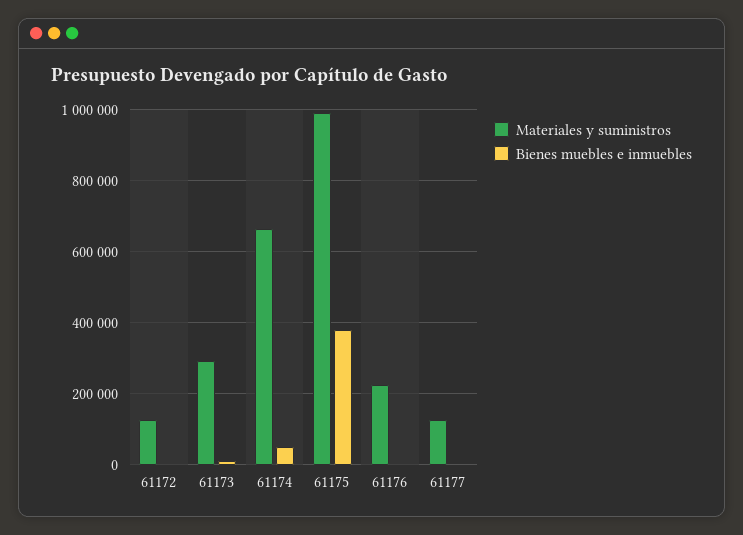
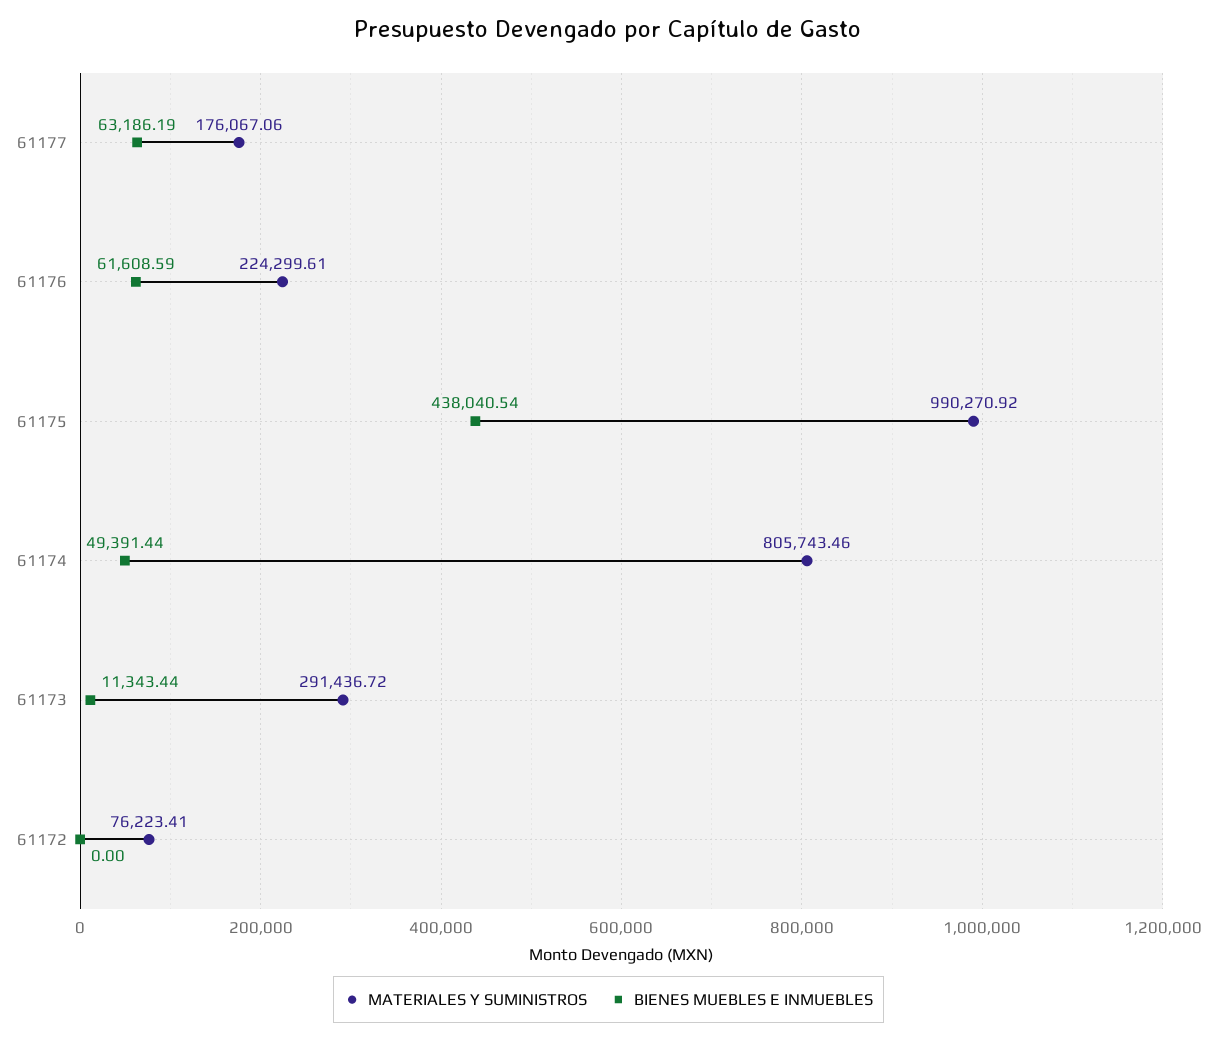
Materiales y suministros, 61172: 120000 -> 76223.41
Materiales y suministros, 61174: 660000 -> 805743.46
Bienes muebles e inmuebles, 61175: 380000 -> 438040.54
Bienes muebles e inmuebles, 61176: 0 -> 61608.59
Materiales y suministros, 61177: 120000 -> 176067.06
Bienes muebles e inmuebles, 61177: 0 -> 63186.19

